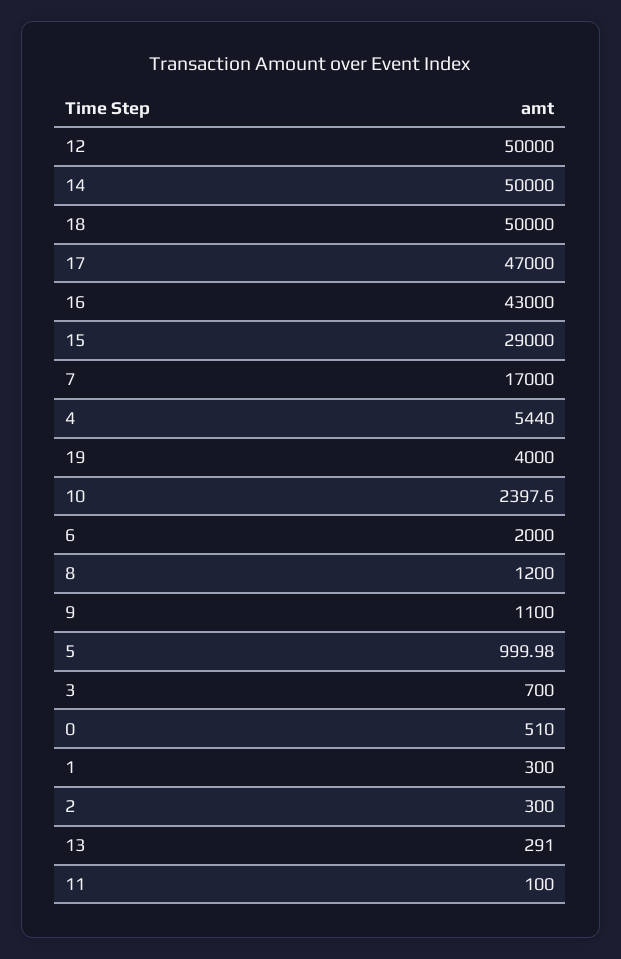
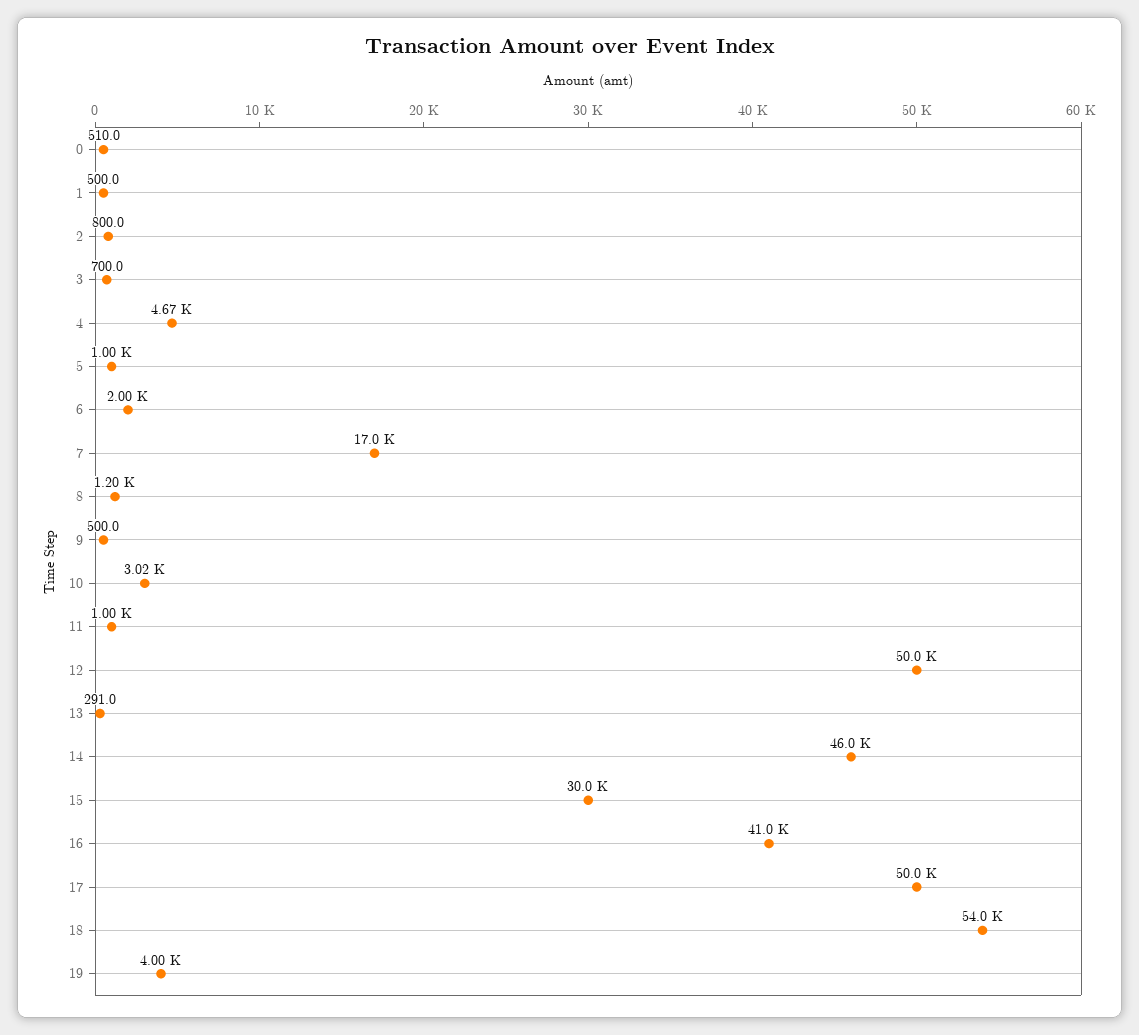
14: 50000 -> 46000
18: 50000 -> 54000
17: 47000 -> 50000
16: 43000 -> 41000
15: 29000 -> 30000
4: 5440 -> 4670
10: 2397.6 -> 3020
9: 1100 -> 500
1: 300 -> 500
2: 300 -> 800
11: 100 -> 1000

